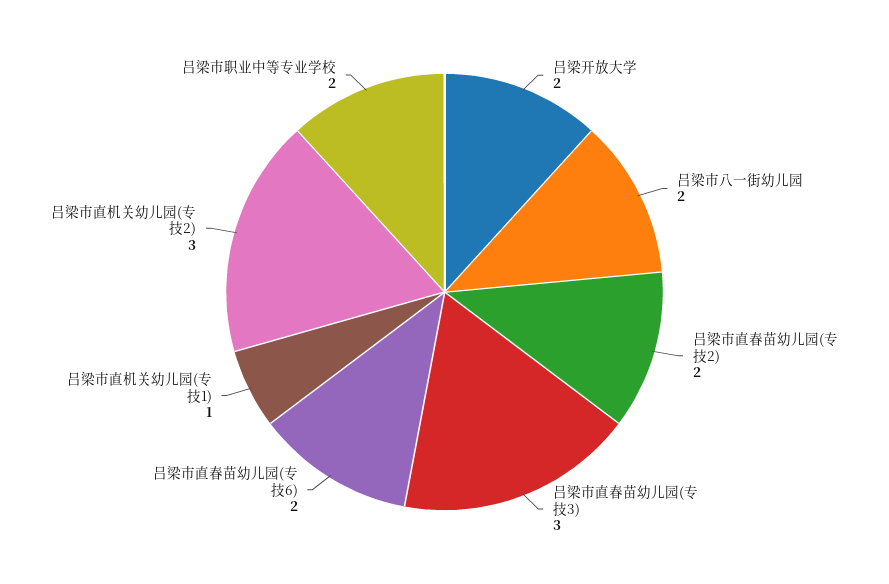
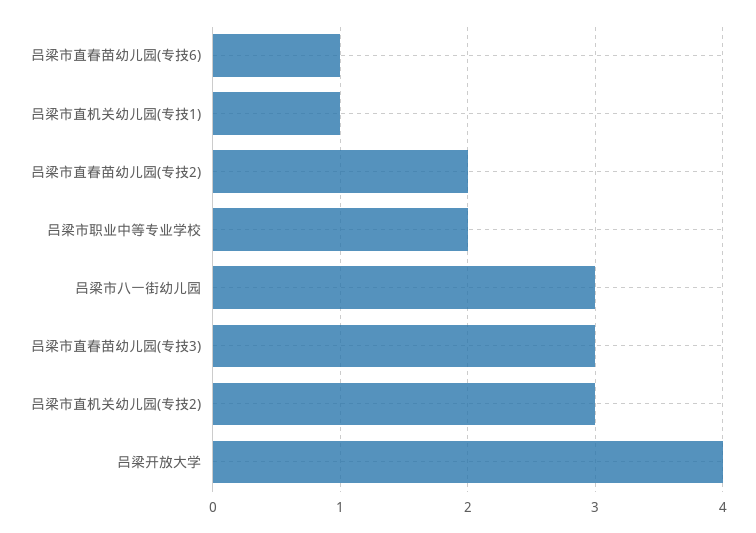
吕梁开放大学: 2 -> 4
吕梁市八一街幼儿园: 2 -> 3
吕梁市直春苗幼儿园(专技6): 2 -> 1

